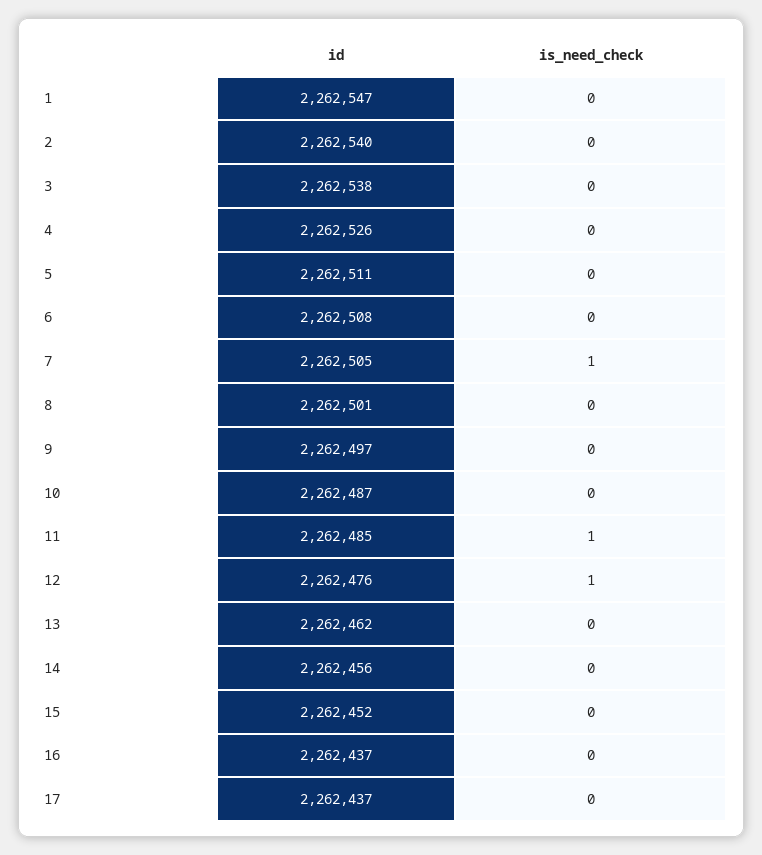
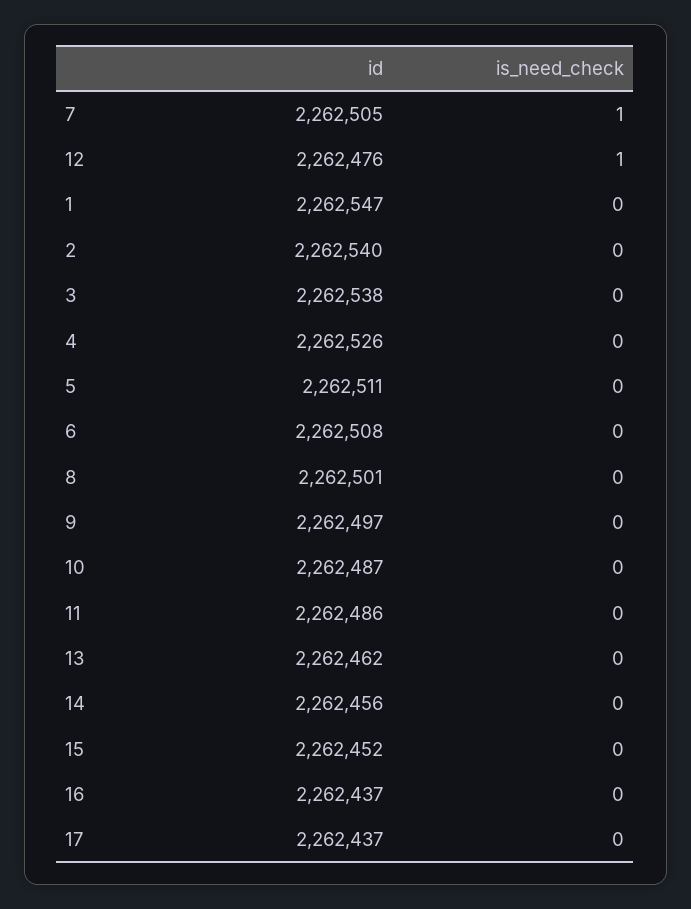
id, 11: 2262485 -> 2262486
is_need_check, 11: 1 -> 0

